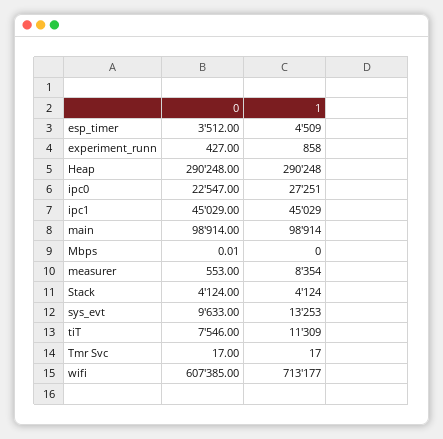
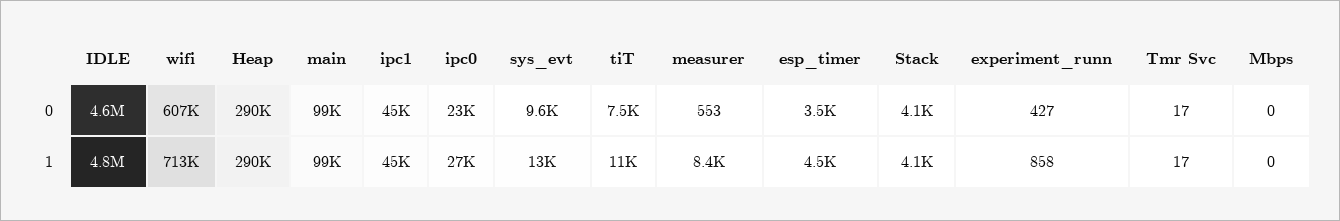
0, IDLE: none -> 4600000
1, IDLE: none -> 4800000

